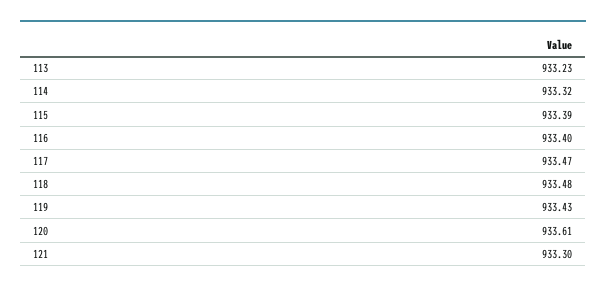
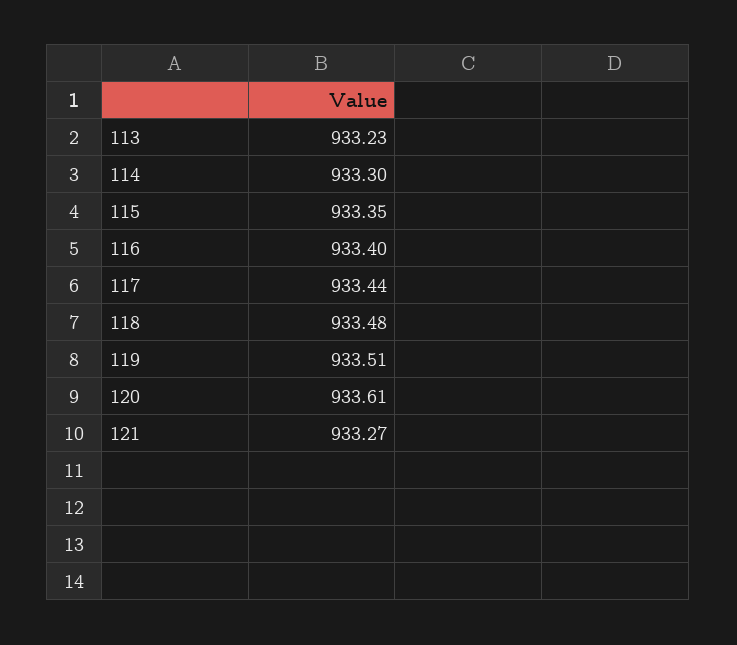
114: 933.32 -> 933.3
115: 933.39 -> 933.35
117: 933.47 -> 933.44
119: 933.43 -> 933.51
121: 933.3 -> 933.27

